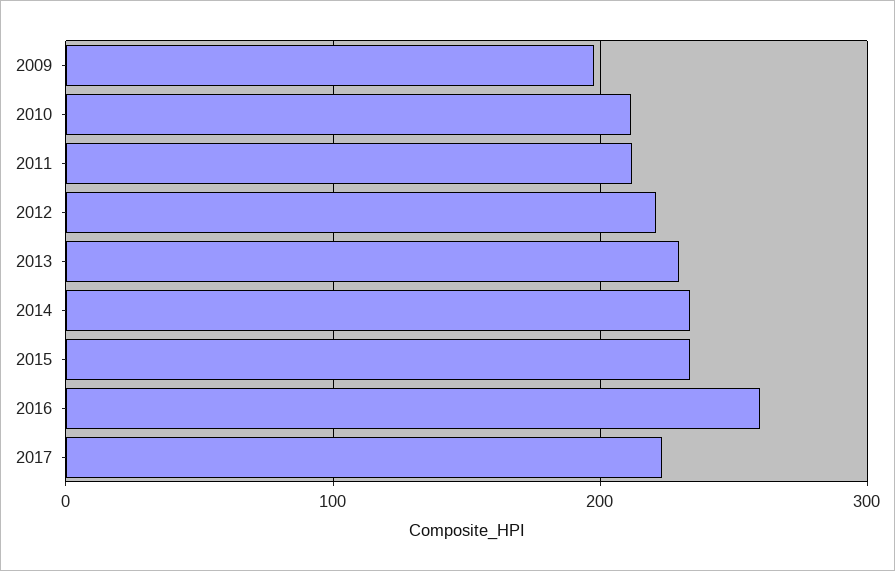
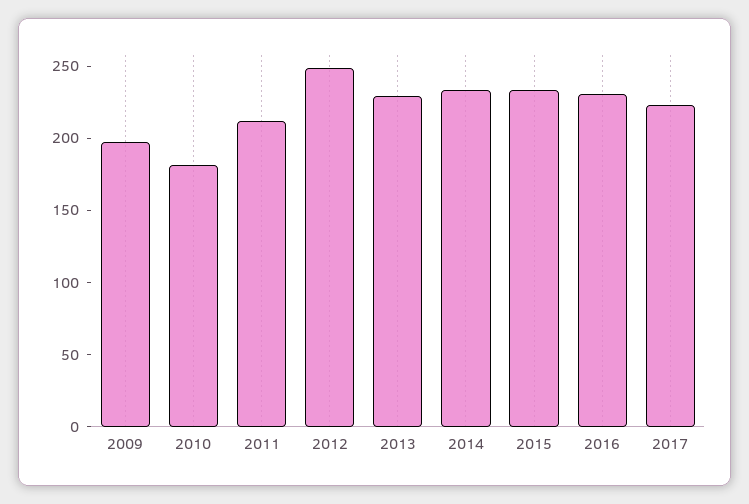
2010: 210 -> 180
2012: 220 -> 250
2016: 260 -> 230

